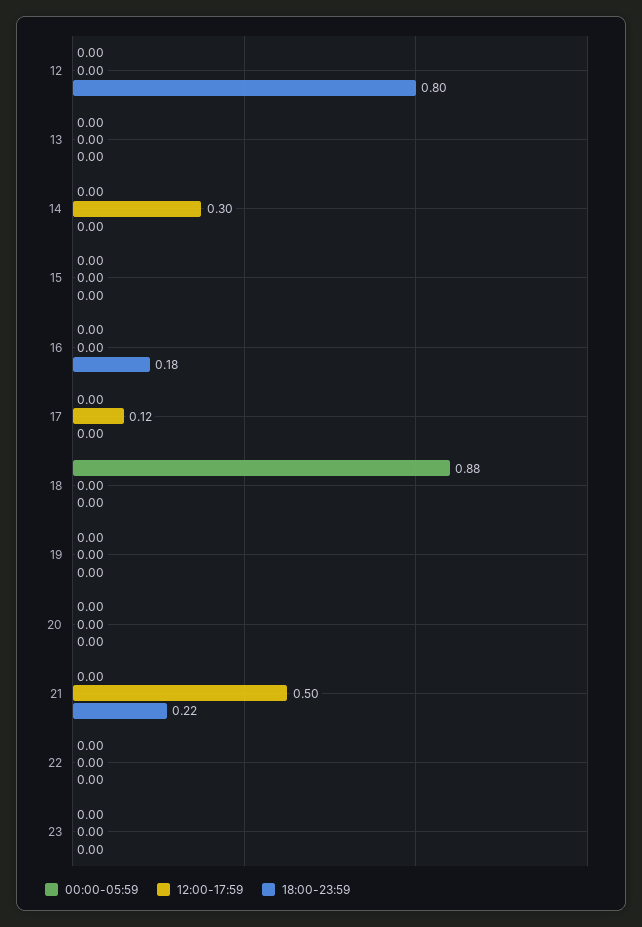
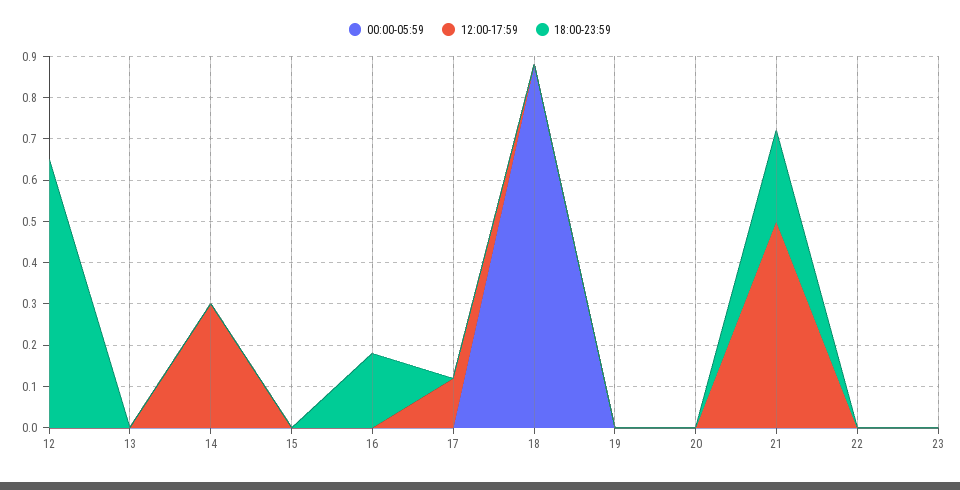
18:00-23:59, 12: 0.8 -> 0.65

